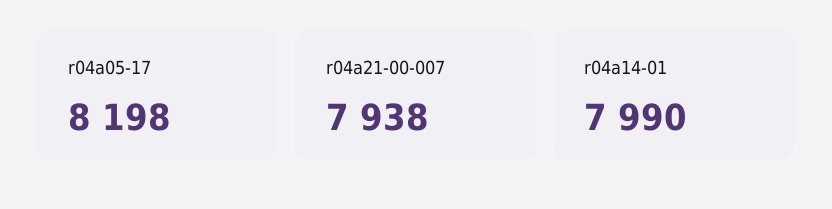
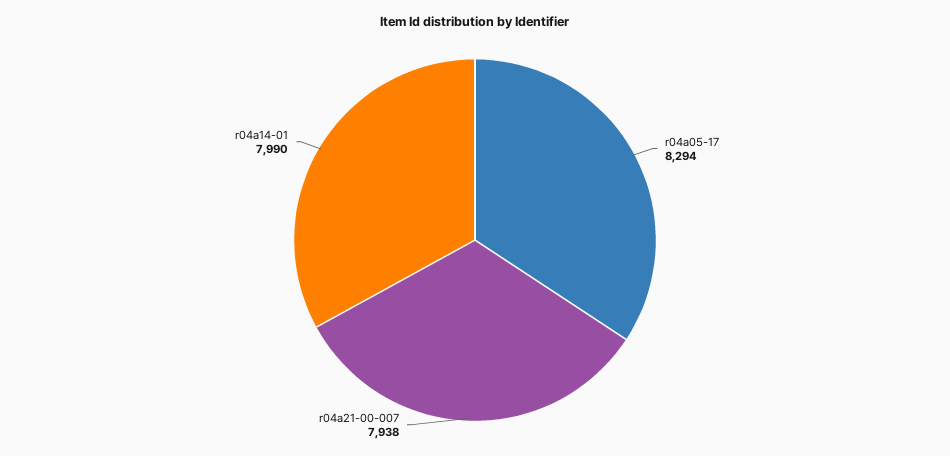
r04a05-17: 8198 -> 8294

